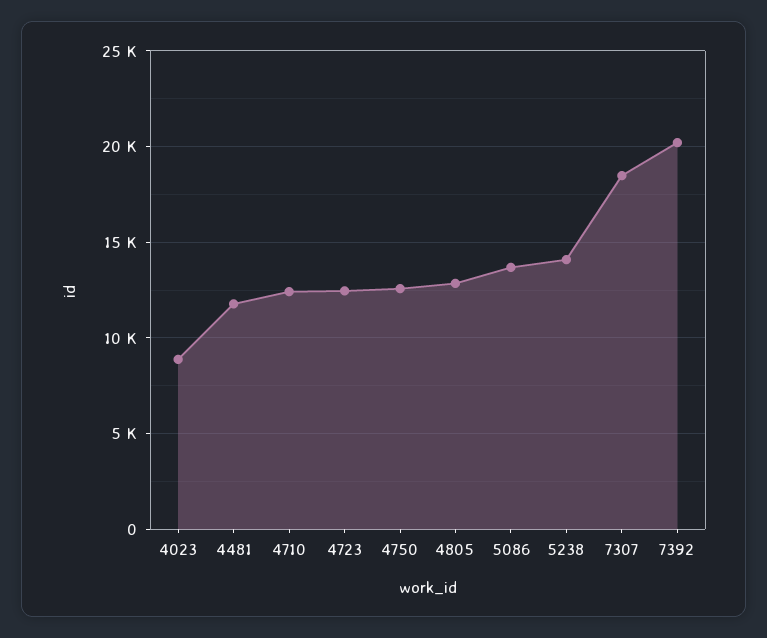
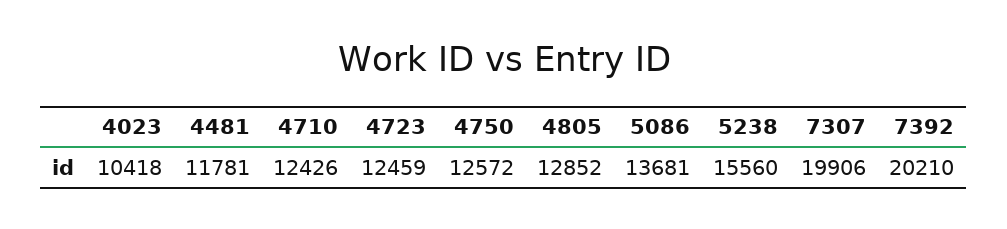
4023: 9000 -> 10418
5238: 14000 -> 15560
7307: 18500 -> 19906

